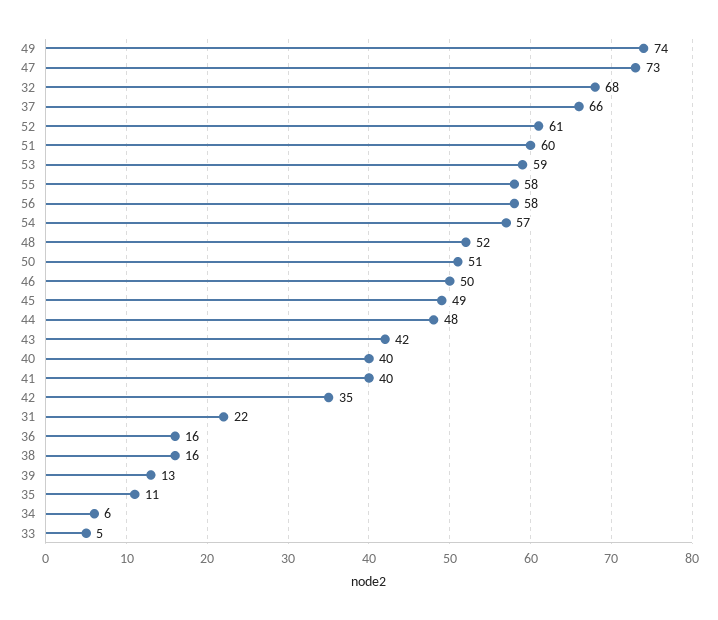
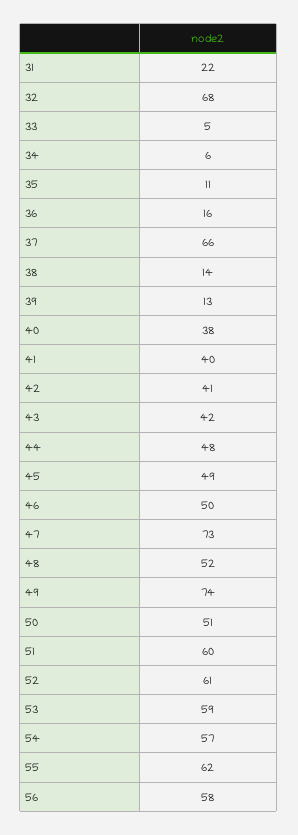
55: 58 -> 62
40: 40 -> 38
42: 35 -> 41
38: 16 -> 14

